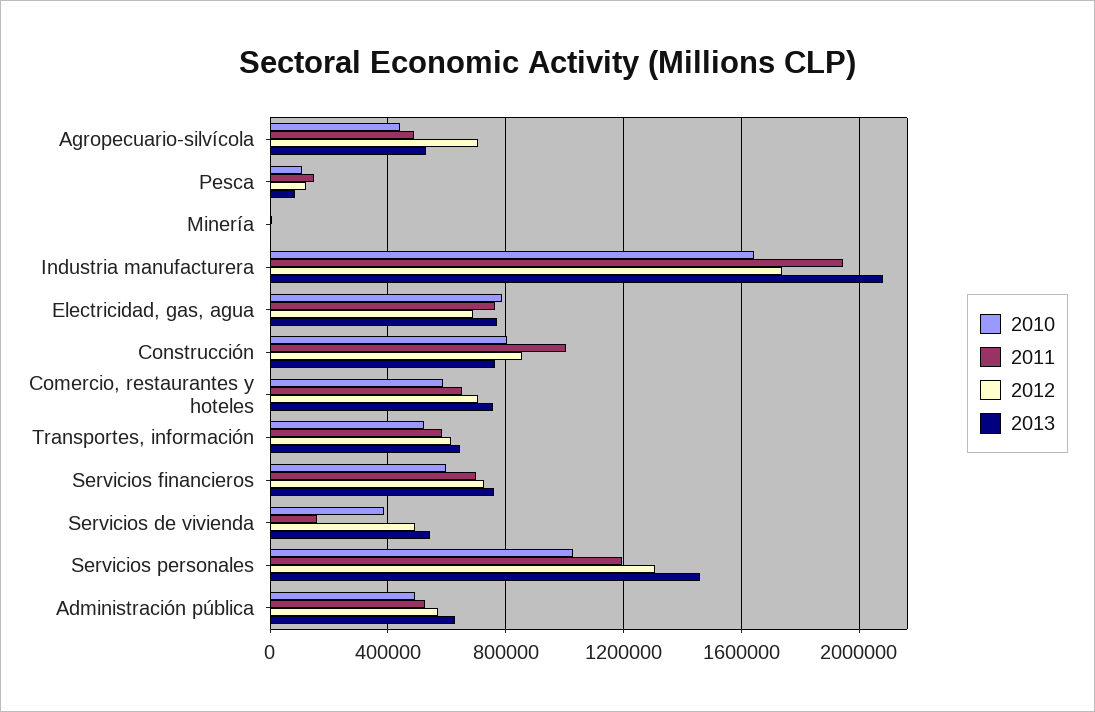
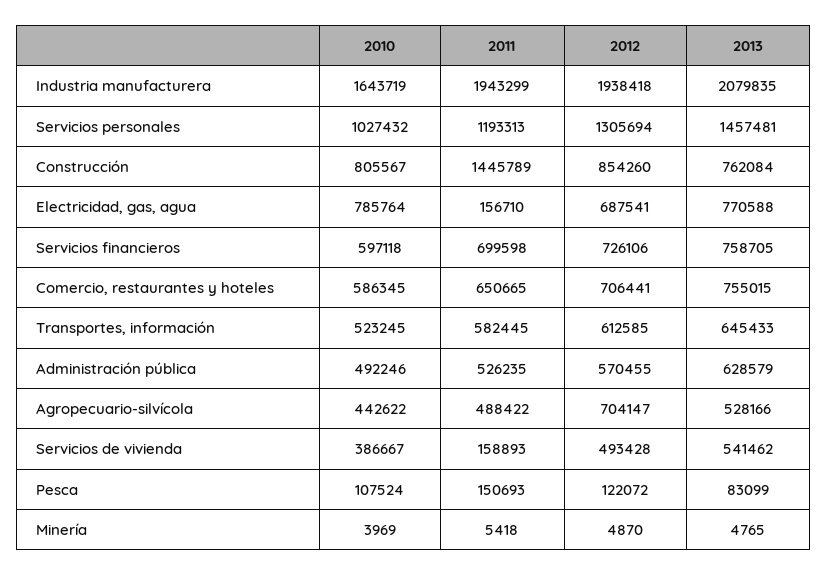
2012, Industria manufacturera: 1750000 -> 1938418
2011, Electricidad, gas, agua: 750000 -> 156710
2011, Construcción: 1000000 -> 1445789

